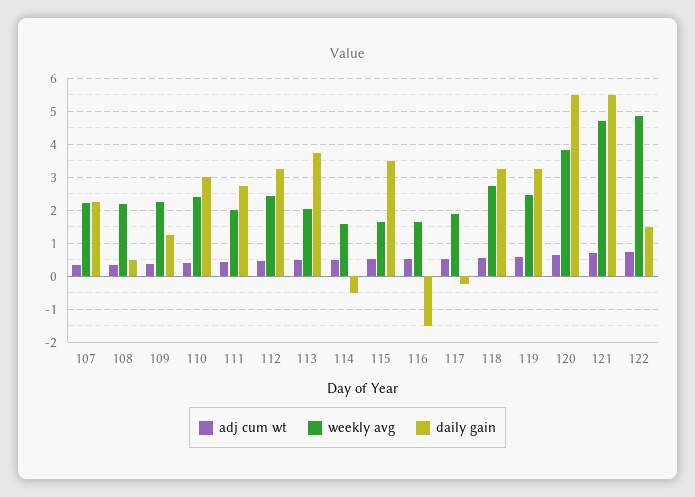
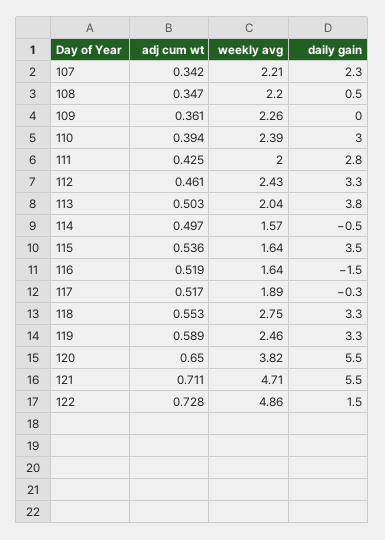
daily gain, 109: 1.2 -> 0

